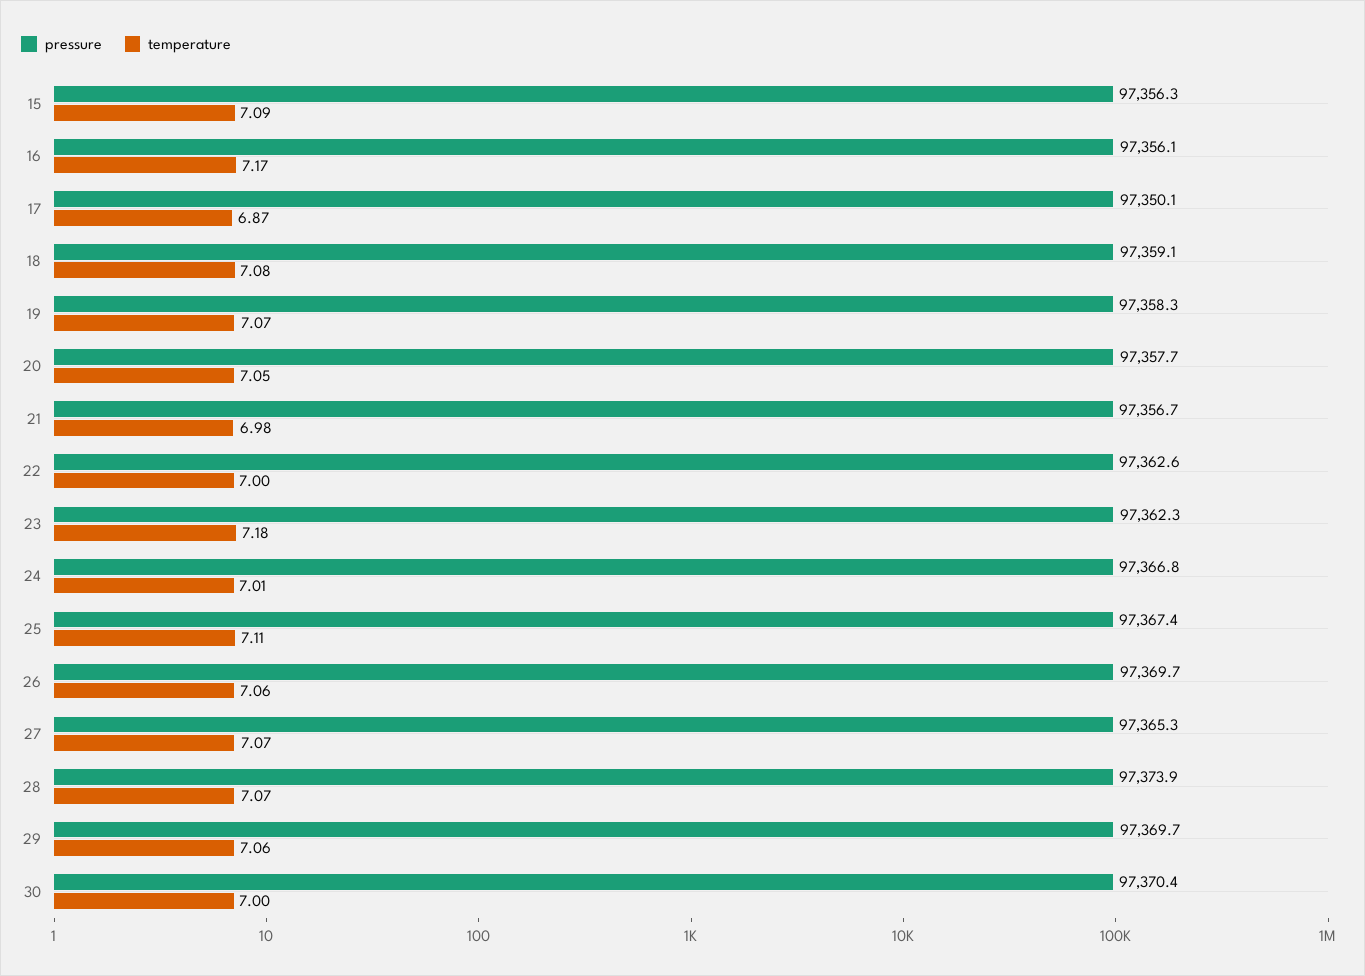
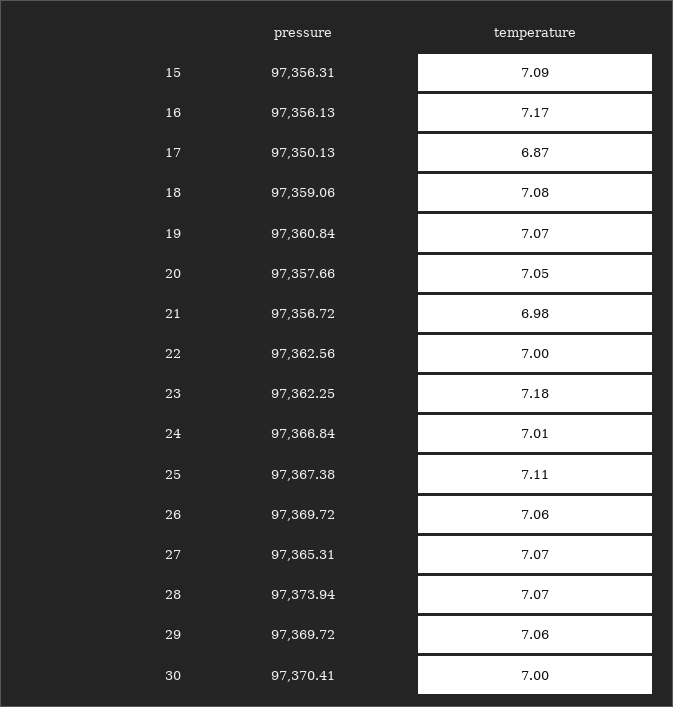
pressure, 19: 97358.3 -> 97360.84

